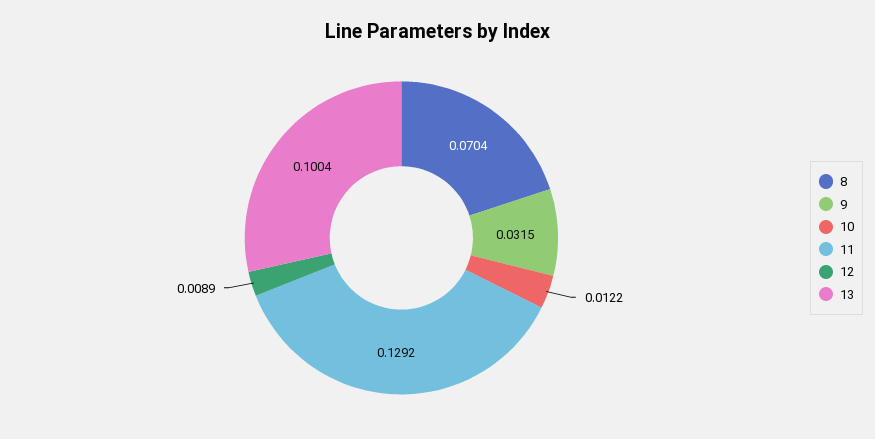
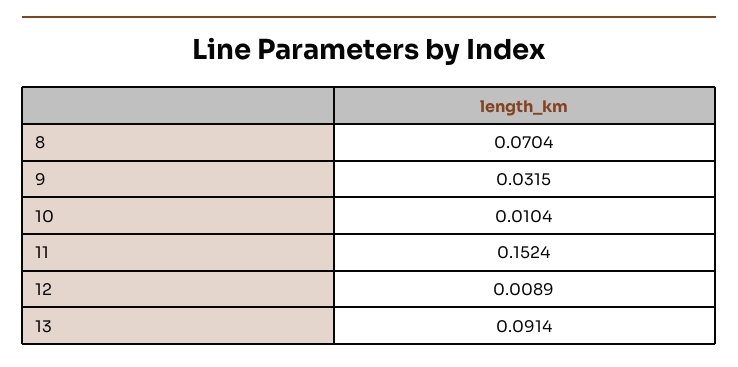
10: 0.0122 -> 0.0104
11: 0.1292 -> 0.1524
13: 0.1004 -> 0.0914

